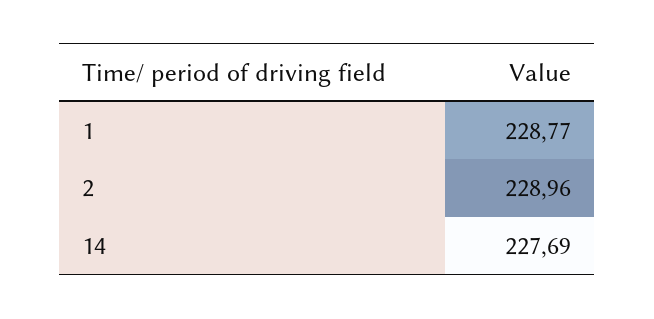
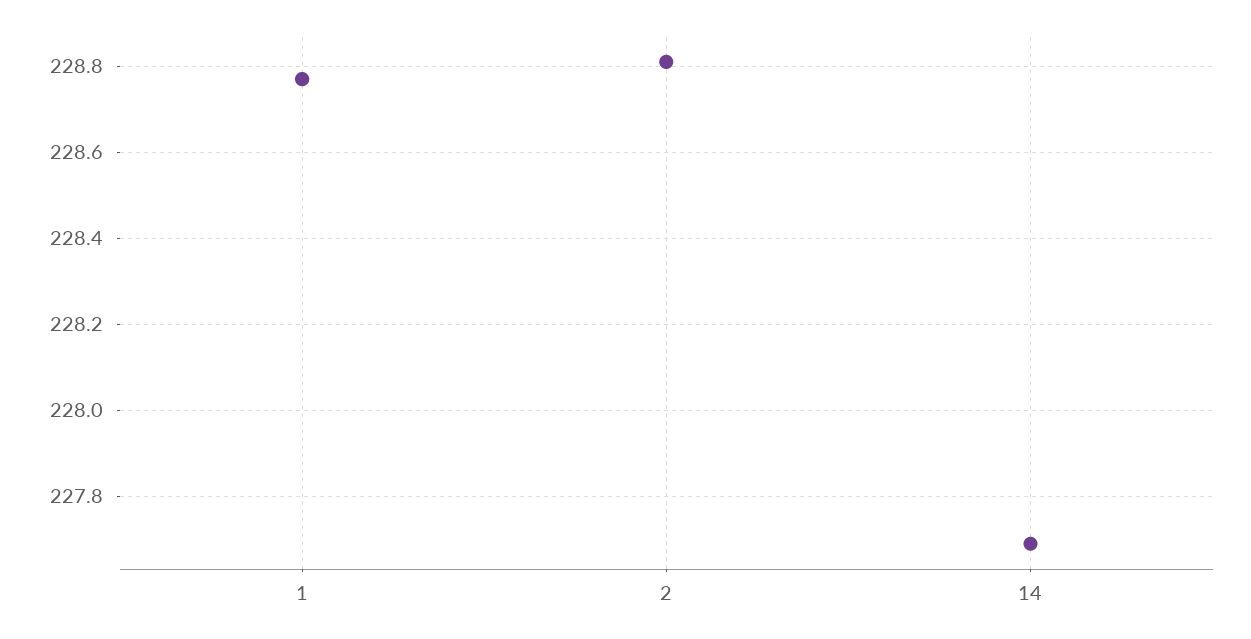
2: 228.96 -> 228.8

